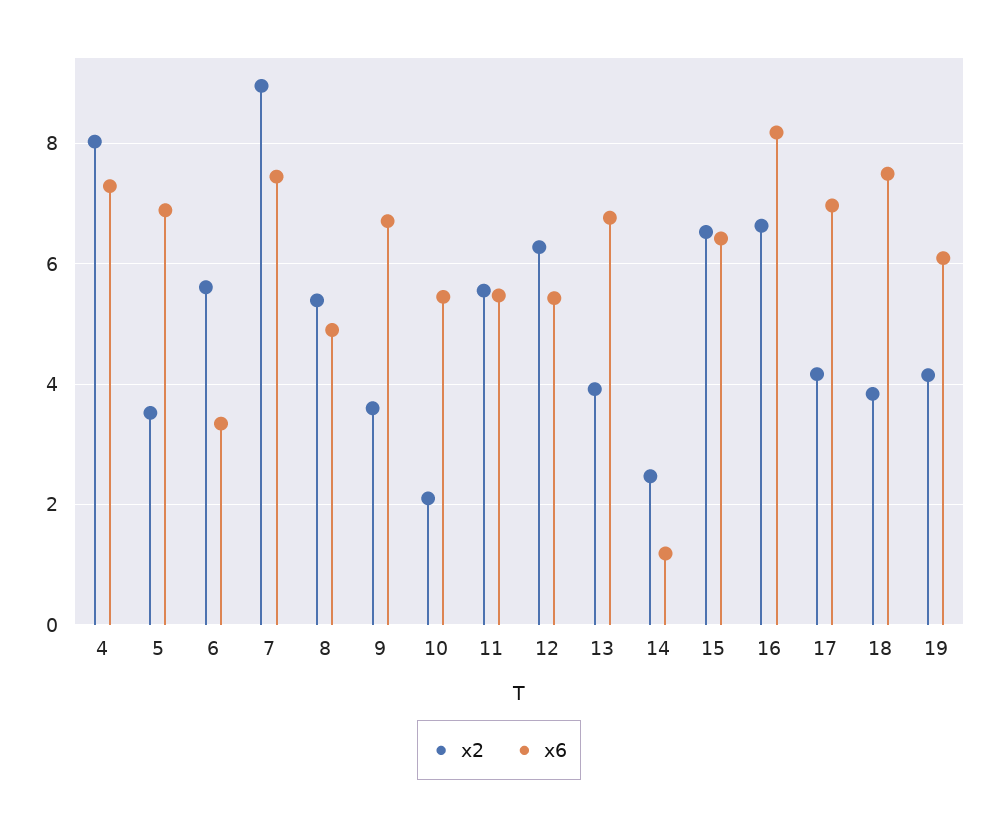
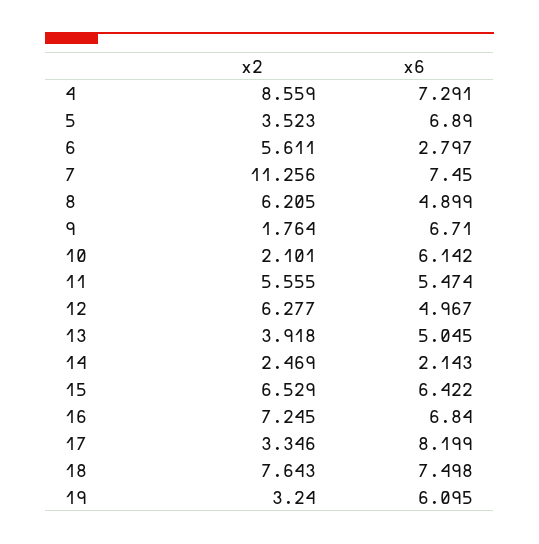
x2, 4: 8 -> 8.559
x6, 6: 3.4 -> 2.797
x2, 7: 9 -> 11.256
x2, 8: 5.4 -> 6.205
x2, 9: 3.6 -> 1.764
x6, 10: 5.4 -> 6.142
x6, 12: 5.4 -> 4.967
x6, 13: 6.8 -> 5.045
x6, 14: 1.2 -> 2.143
x2, 16: 6.6 -> 7.245
x6, 16: 8.2 -> 6.84
x2, 17: 4.2 -> 3.346
x6, 17: 7 -> 8.199
x2, 18: 3.8 -> 7.643
x2, 19: 4.2 -> 3.24

